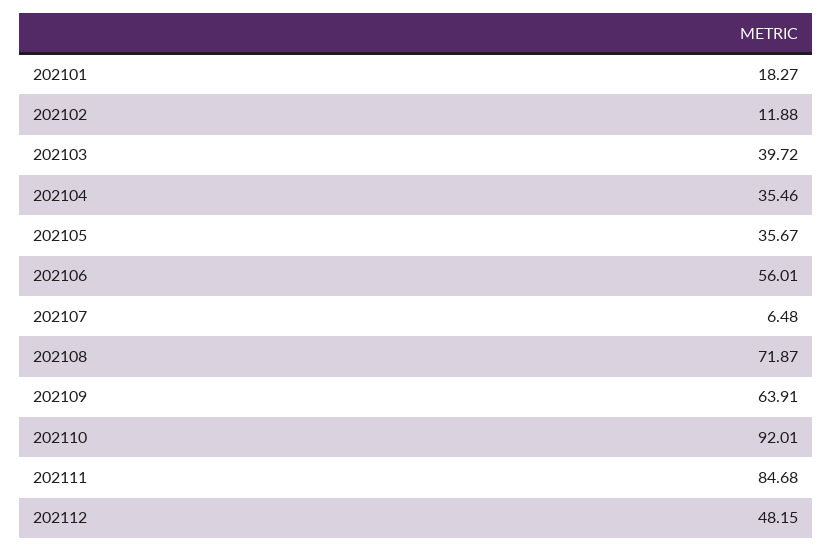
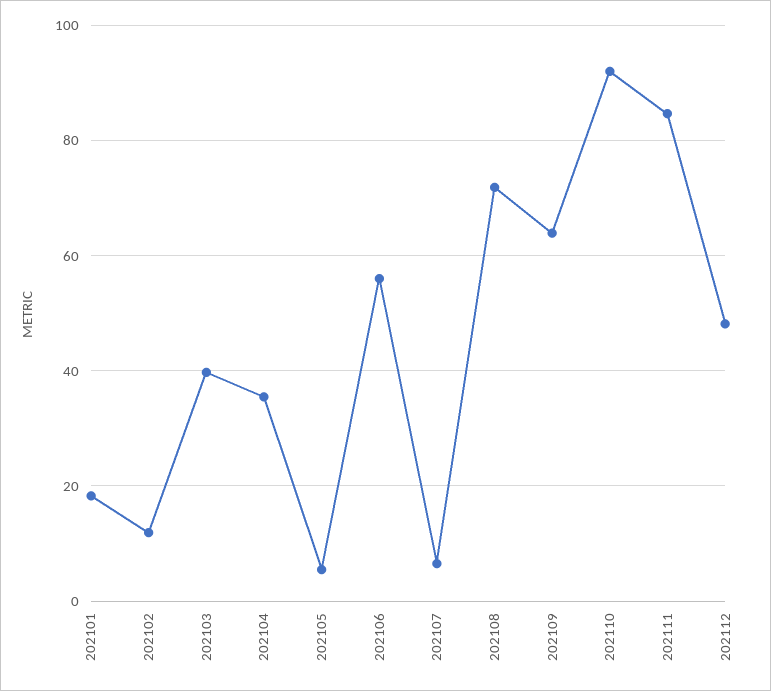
202105: 35.67 -> 6

